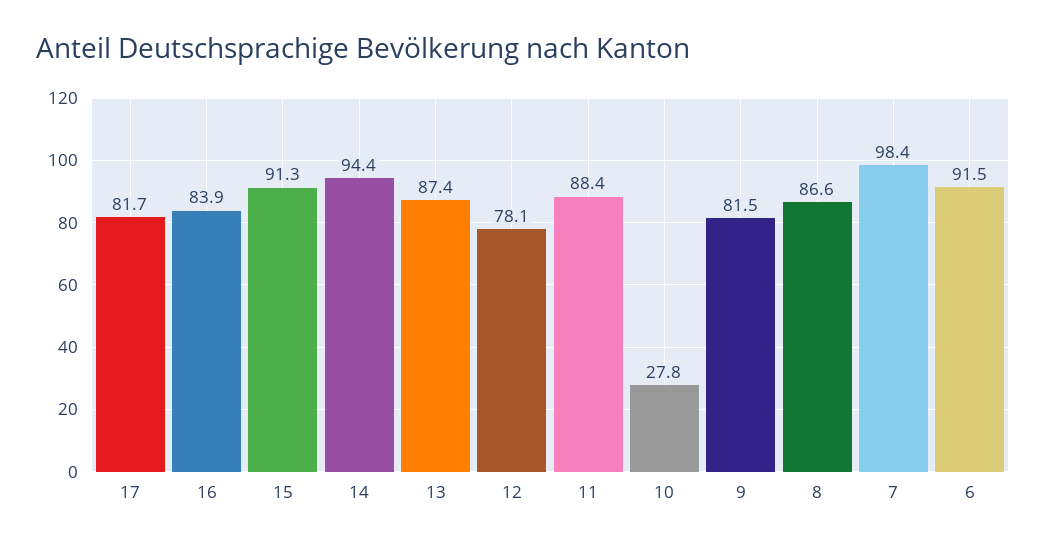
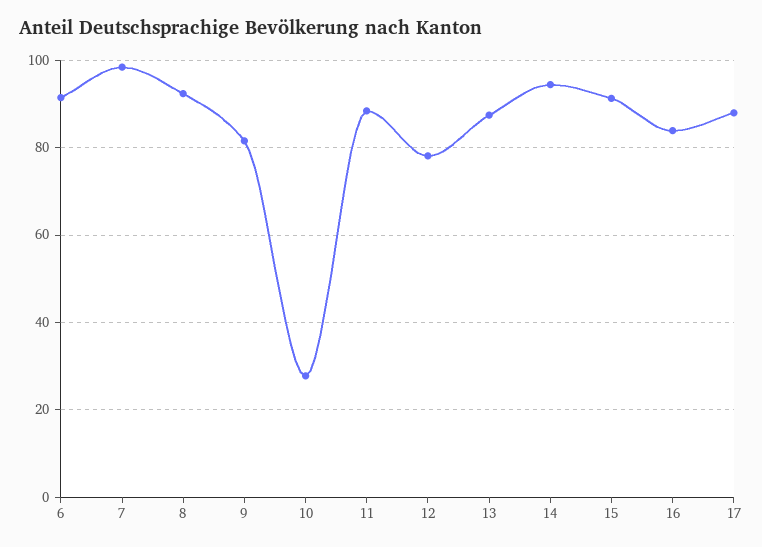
17: 81.7 -> 88
8: 86.6 -> 92

